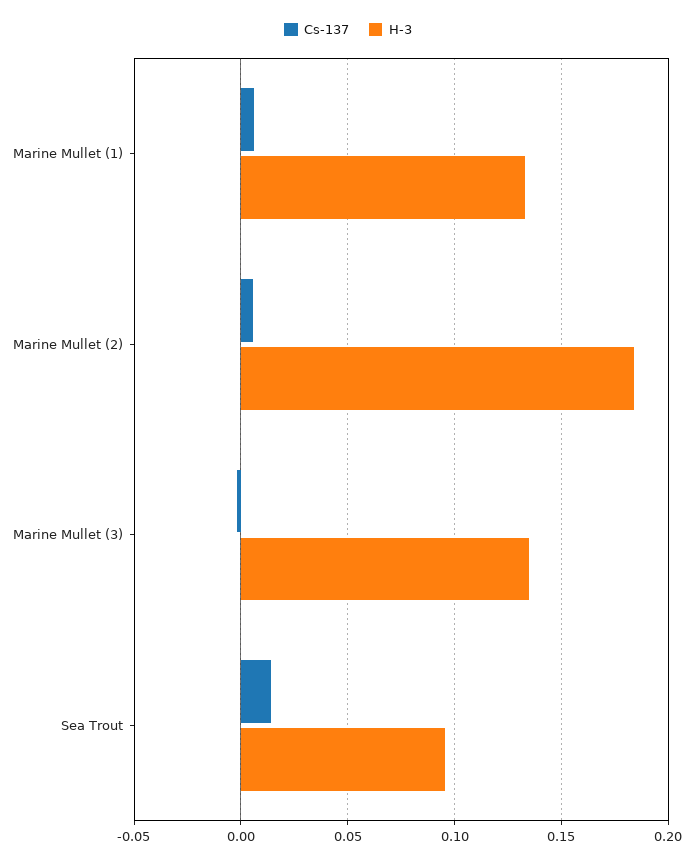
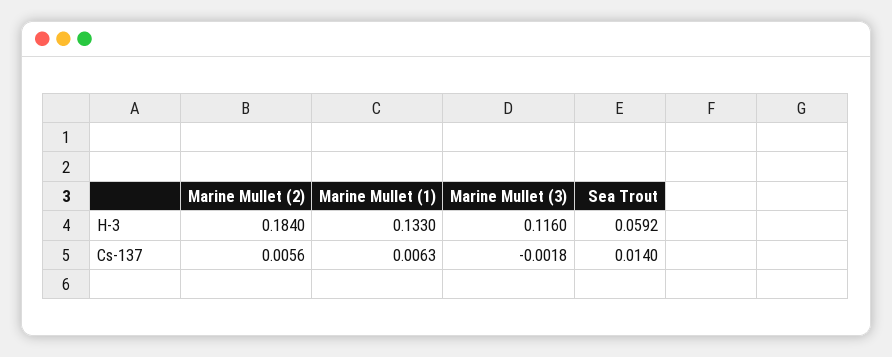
H-3, Marine Mullet (3): 0.135 -> 0.116
H-3, Sea Trout: 0.095 -> 0.0592

